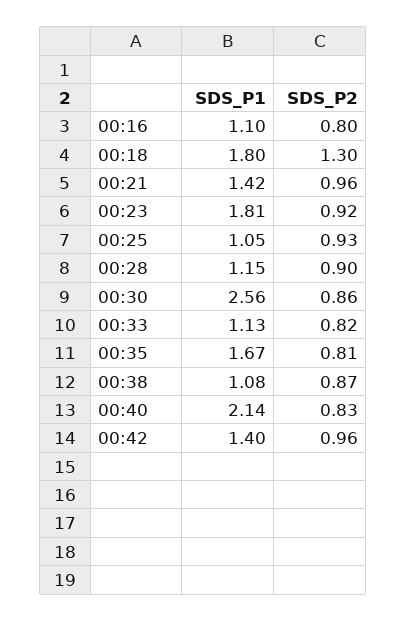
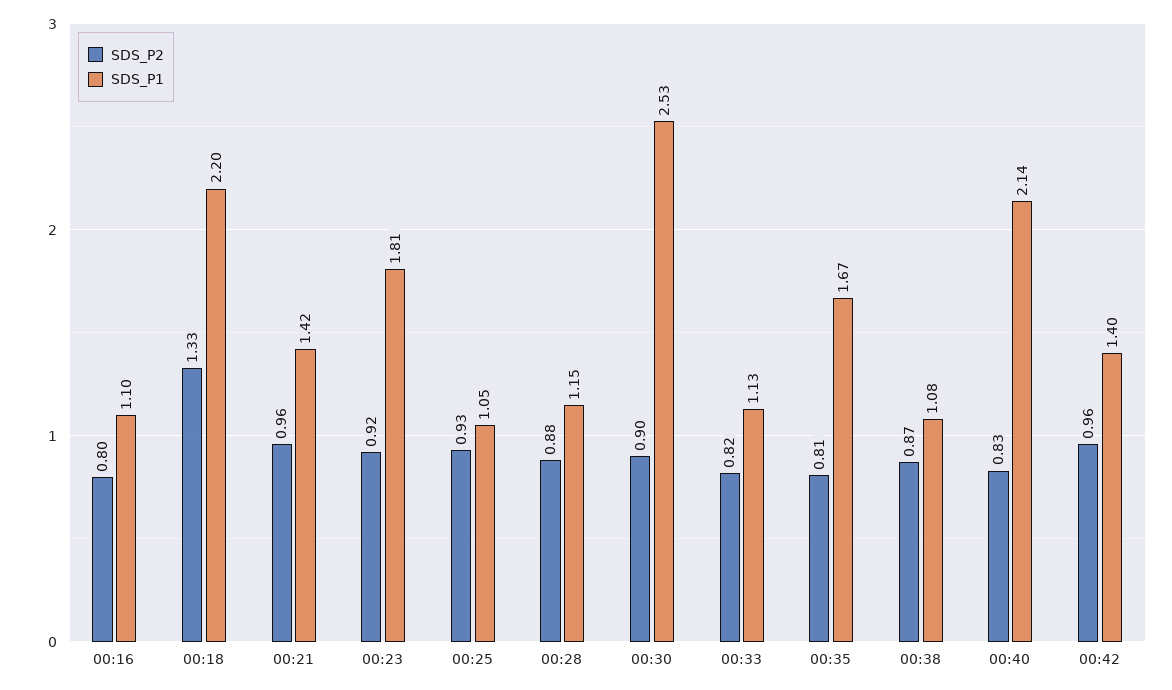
SDS_P1, 00:18: 1.8 -> 2.2
SDS_P2, 00:18: 1.3 -> 1.33
SDS_P2, 00:28: 0.9 -> 0.88
SDS_P1, 00:30: 2.56 -> 2.53
SDS_P2, 00:30: 0.86 -> 0.9

